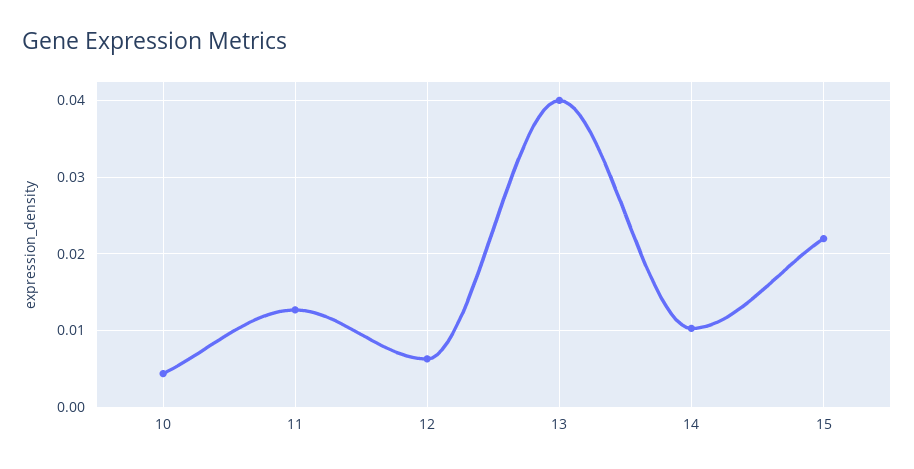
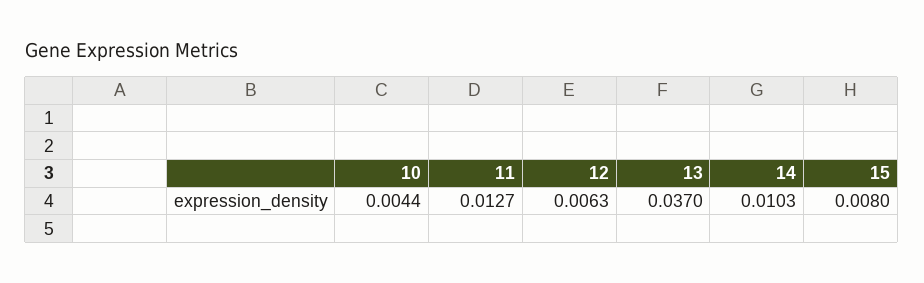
13: 0.04 -> 0.037
15: 0.022 -> 0.008

